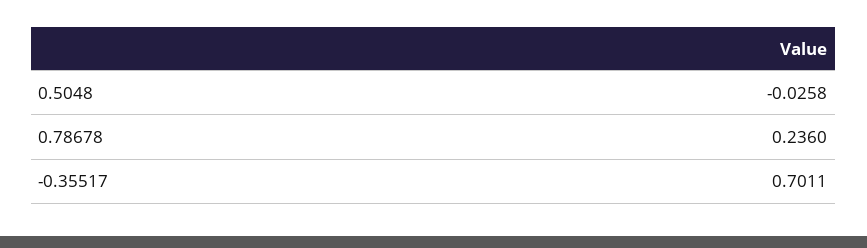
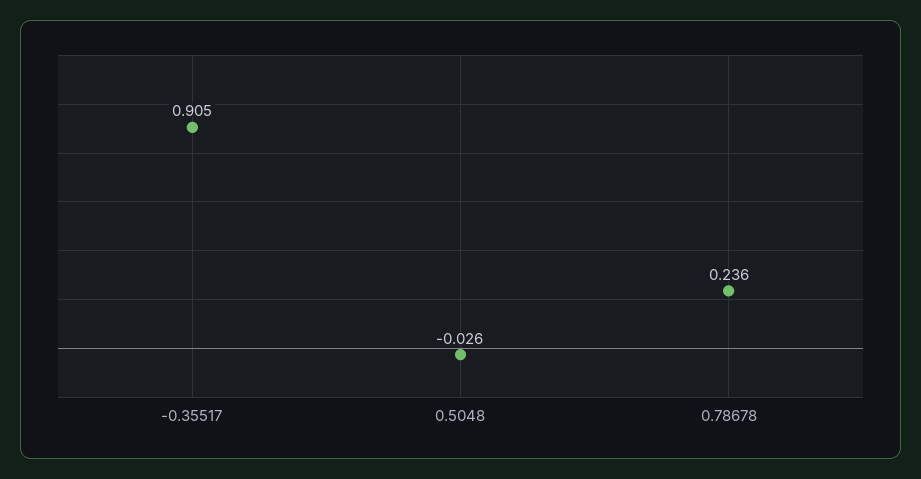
-0.35517: 0.7011 -> 0.905

